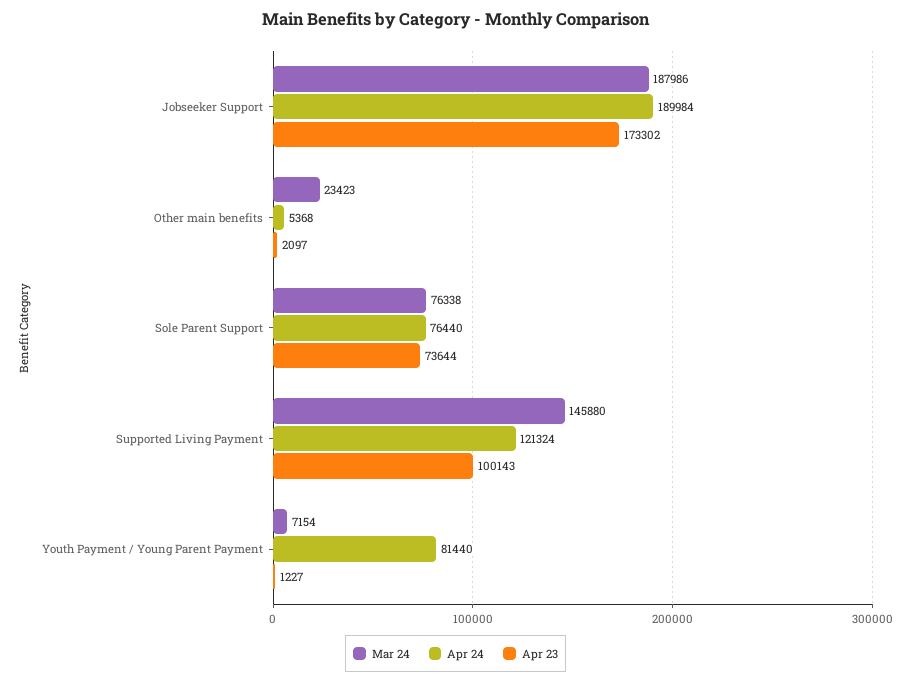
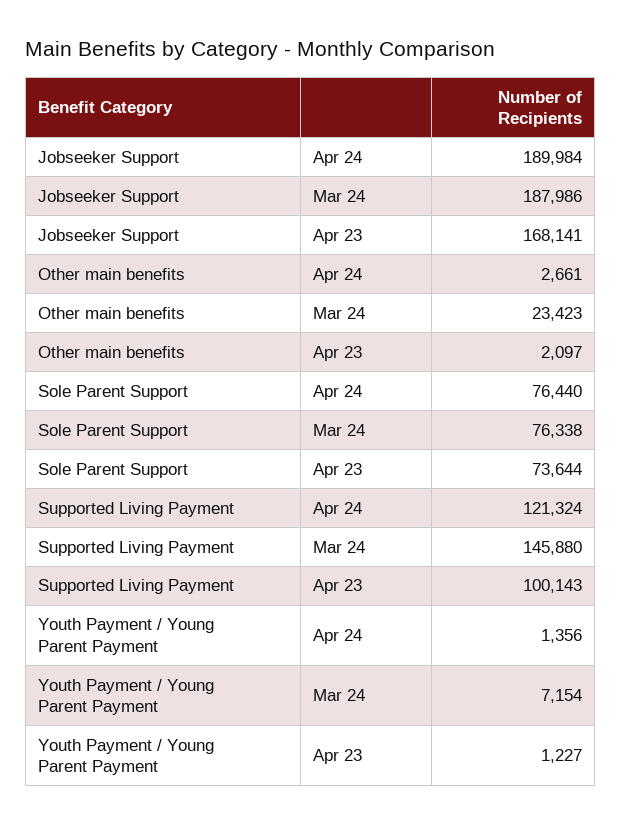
Apr 23, Jobseeker Support: 173302 -> 168141
Apr 24, Other main benefits: 5368 -> 2661
Apr 24, Youth Payment / Young Parent Payment: 81440 -> 1356

